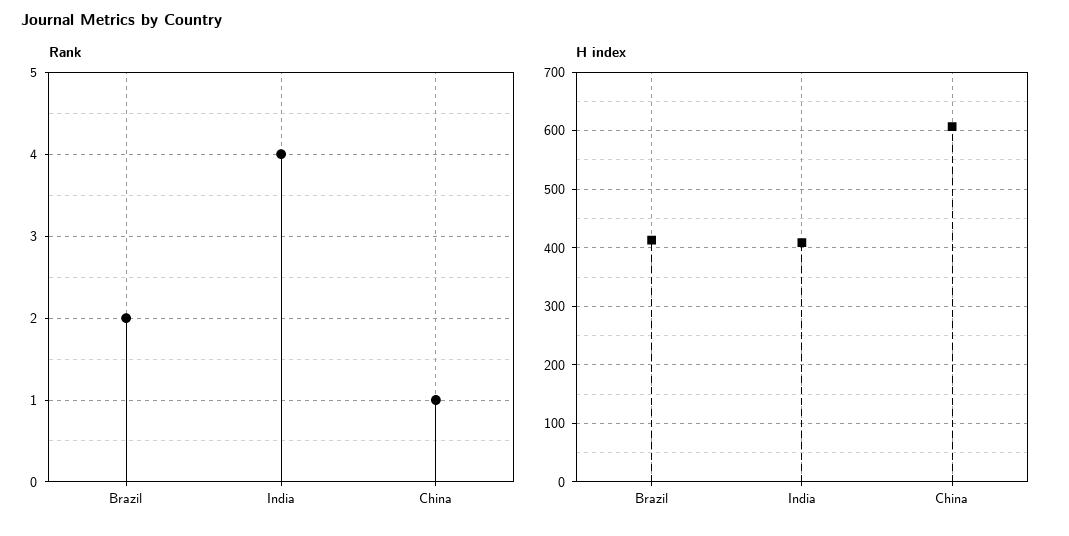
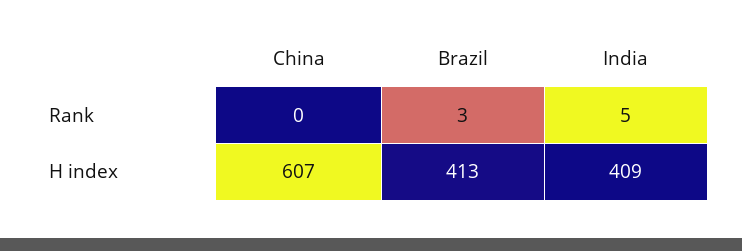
Rank, Brazil: 2 -> 3
Rank, India: 4 -> 5
Rank, China: 1 -> 0

